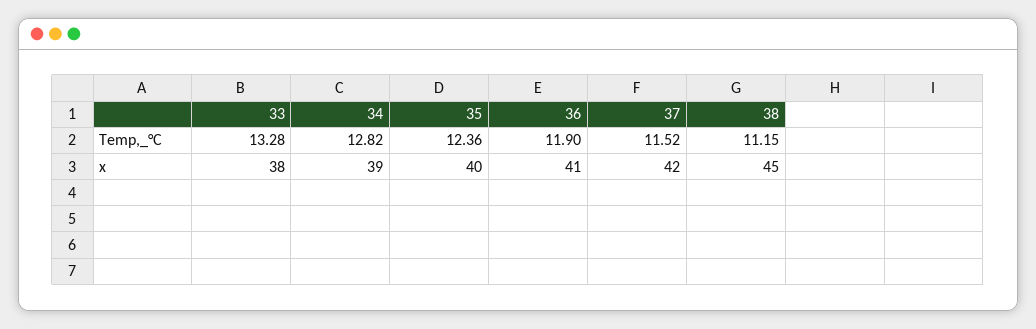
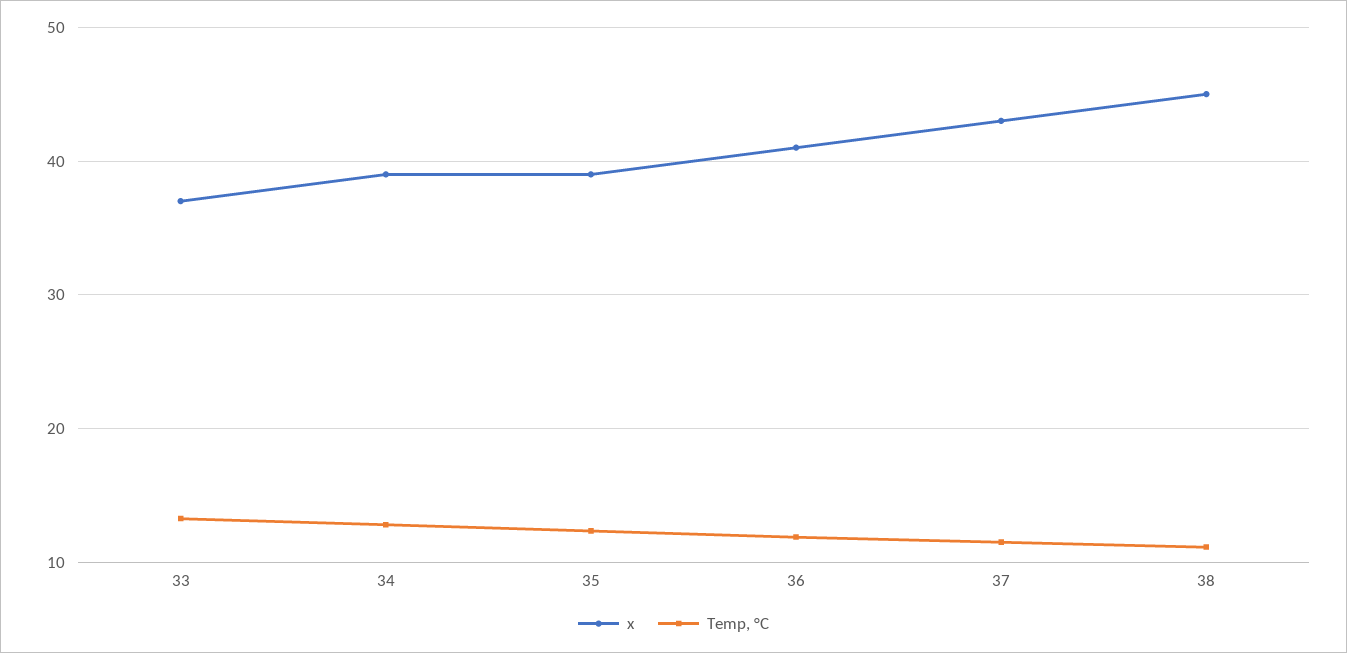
x, 33: 38 -> 37
x, 35: 40 -> 39
x, 37: 42 -> 43

